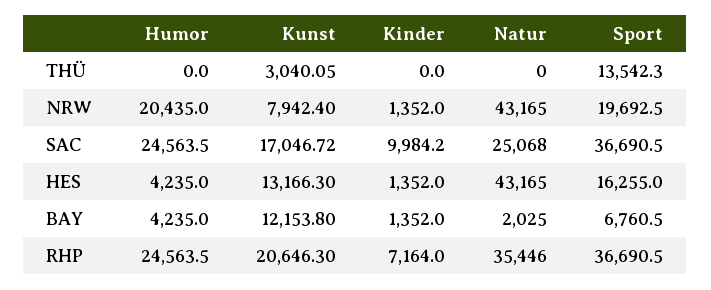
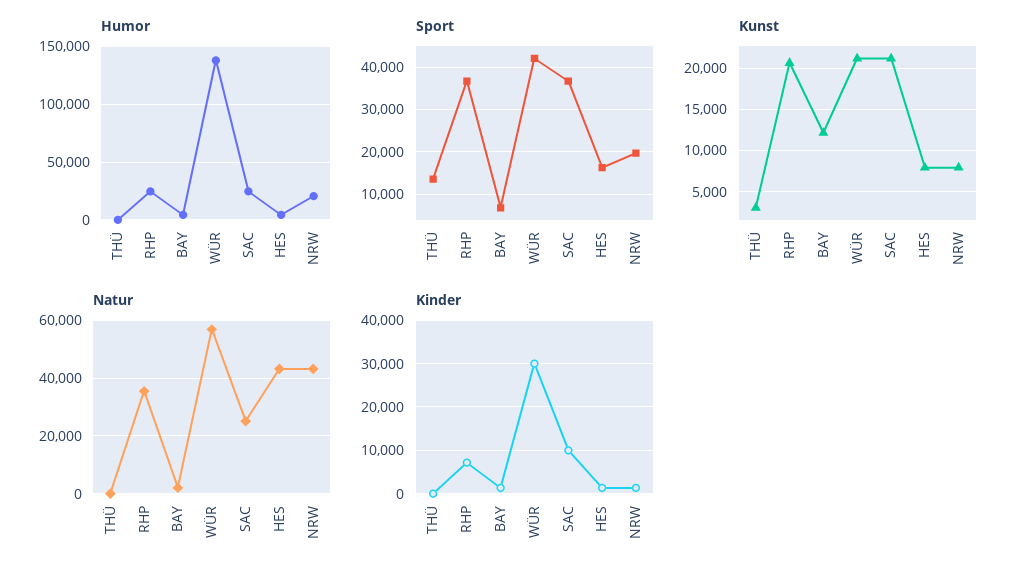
Kunst, SAC: 17046.72 -> 21000
Kunst, HES: 13166.3 -> 8000
Humor, WÜR: none -> 140000
Sport, WÜR: none -> 42000
Kunst, WÜR: none -> 21000
Natur, WÜR: none -> 57500
Kinder, WÜR: none -> 30000

